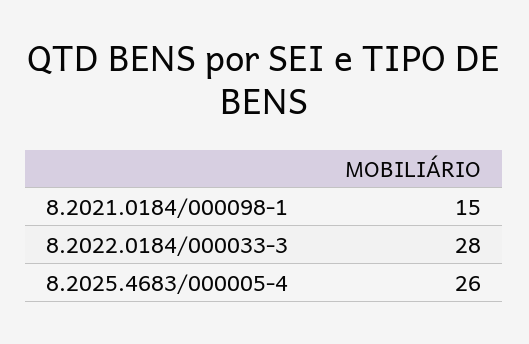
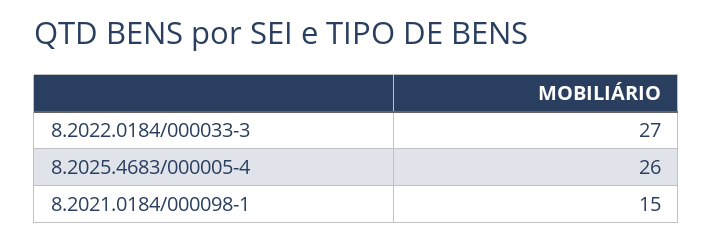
8.2022.0184/000033-3: 28 -> 27

